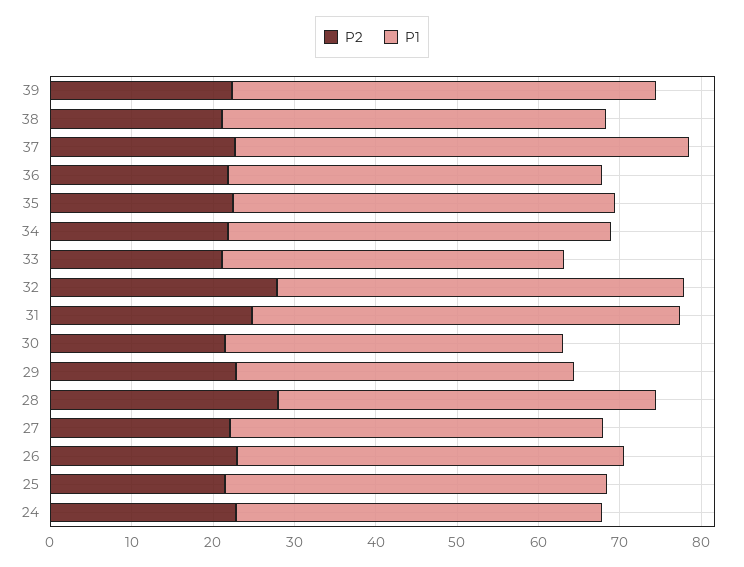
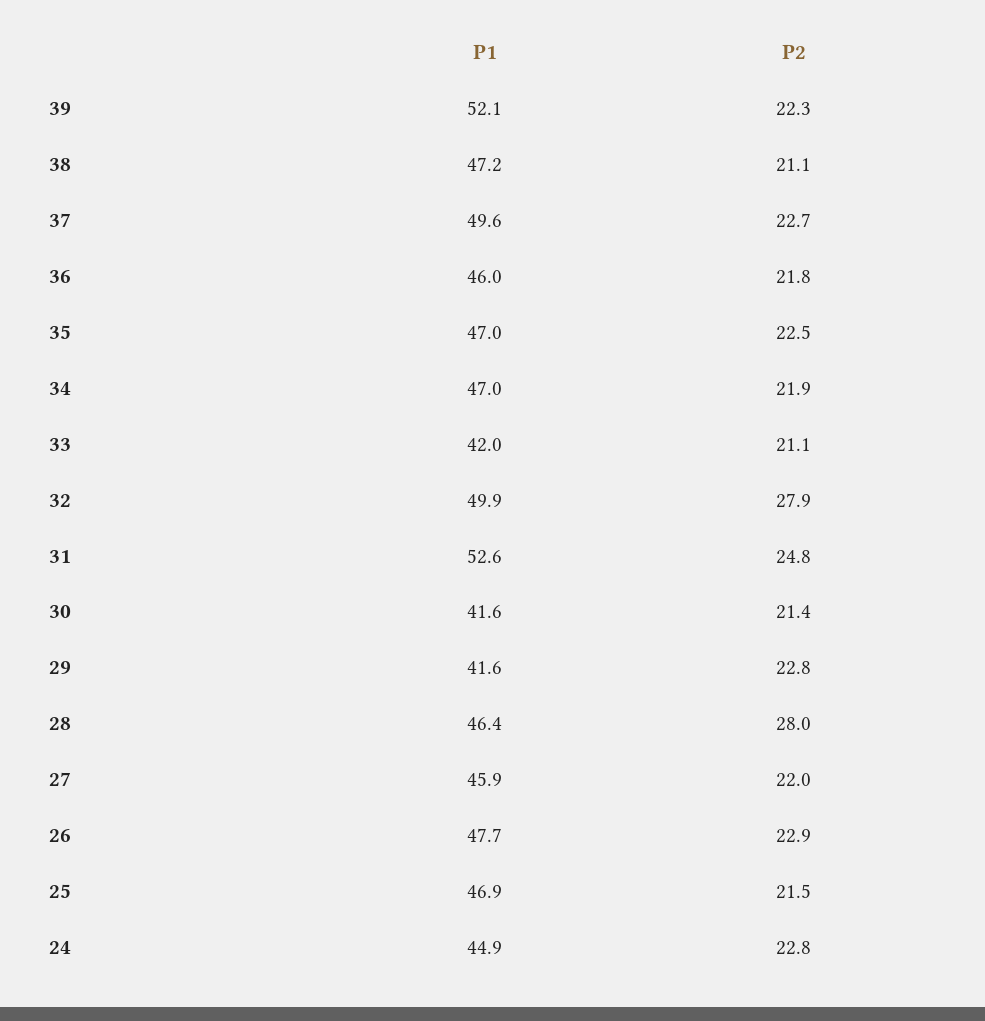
P1, 37: 56 -> 49.6

